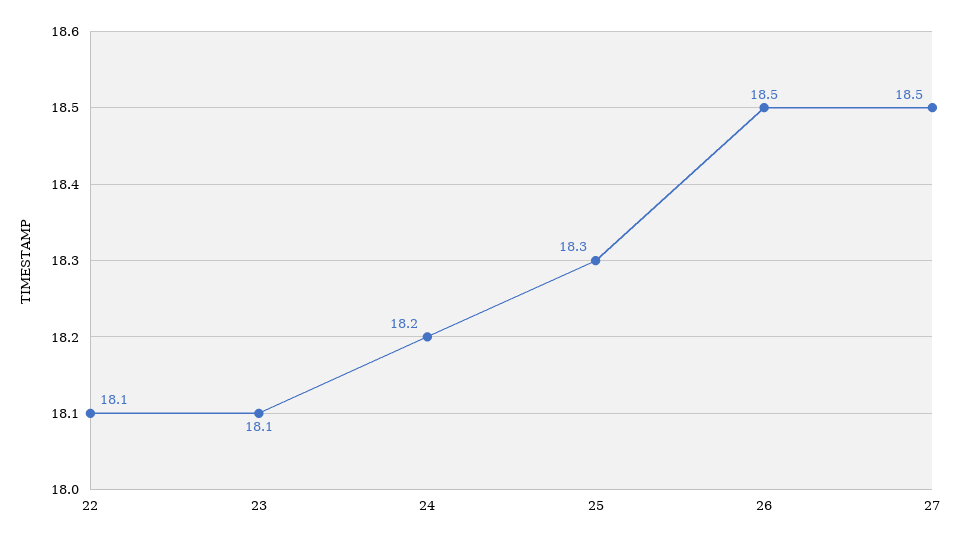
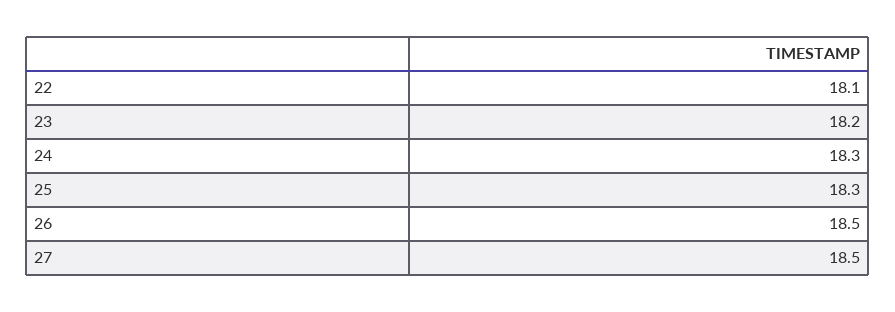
23: 18.1 -> 18.2
24: 18.2 -> 18.3

